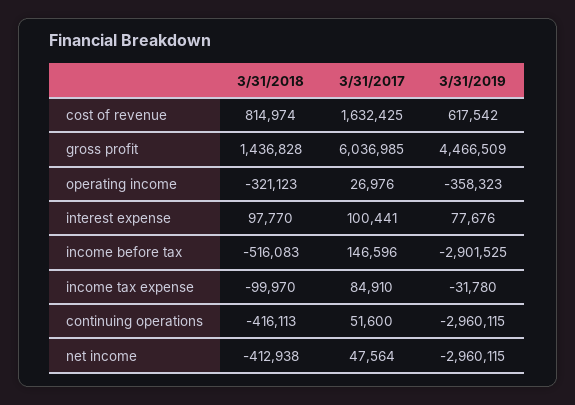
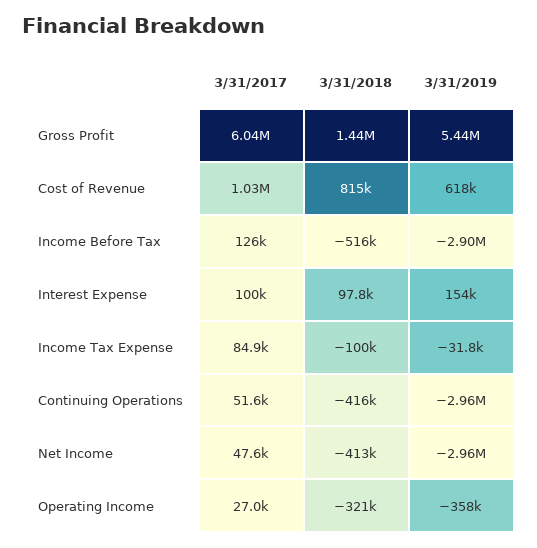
3/31/2017, cost of revenue: 1632425 -> 1030000
3/31/2019, gross profit: 4466509 -> 5440000
3/31/2019, interest expense: 77676 -> 154000
3/31/2017, income before tax: 146596 -> 126000

